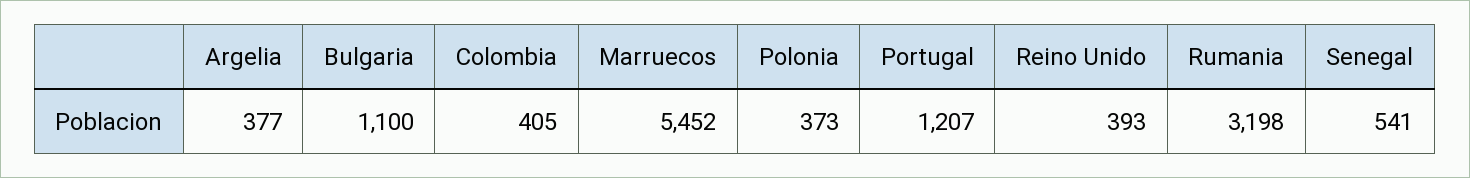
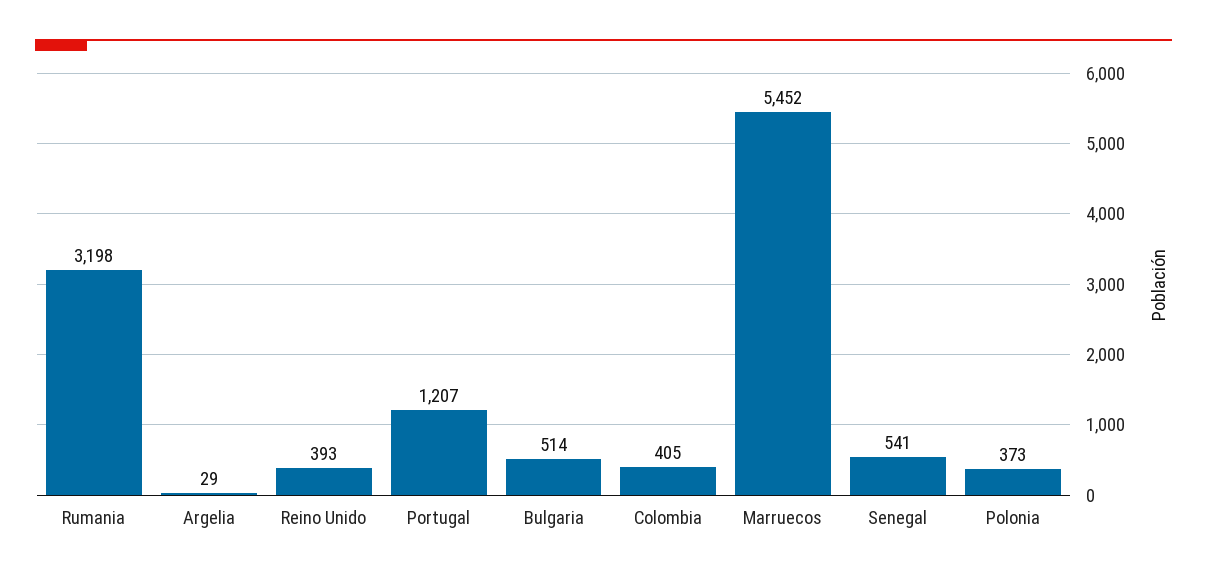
Argelia: 377 -> 29
Bulgaria: 1100 -> 514

